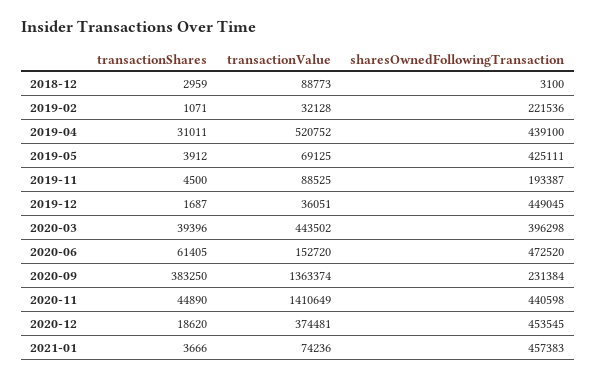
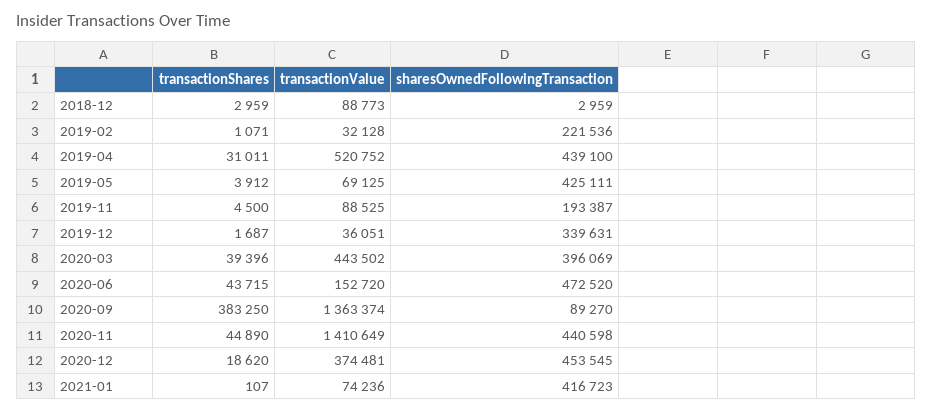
sharesOwnedFollowingTransaction, 2018-12: 3100 -> 2959
sharesOwnedFollowingTransaction, 2019-12: 449045 -> 339631
sharesOwnedFollowingTransaction, 2020-03: 396298 -> 396069
transactionShares, 2020-06: 61405 -> 43715
sharesOwnedFollowingTransaction, 2020-09: 231384 -> 89270
transactionShares, 2021-01: 3666 -> 107
sharesOwnedFollowingTransaction, 2021-01: 457383 -> 416723

